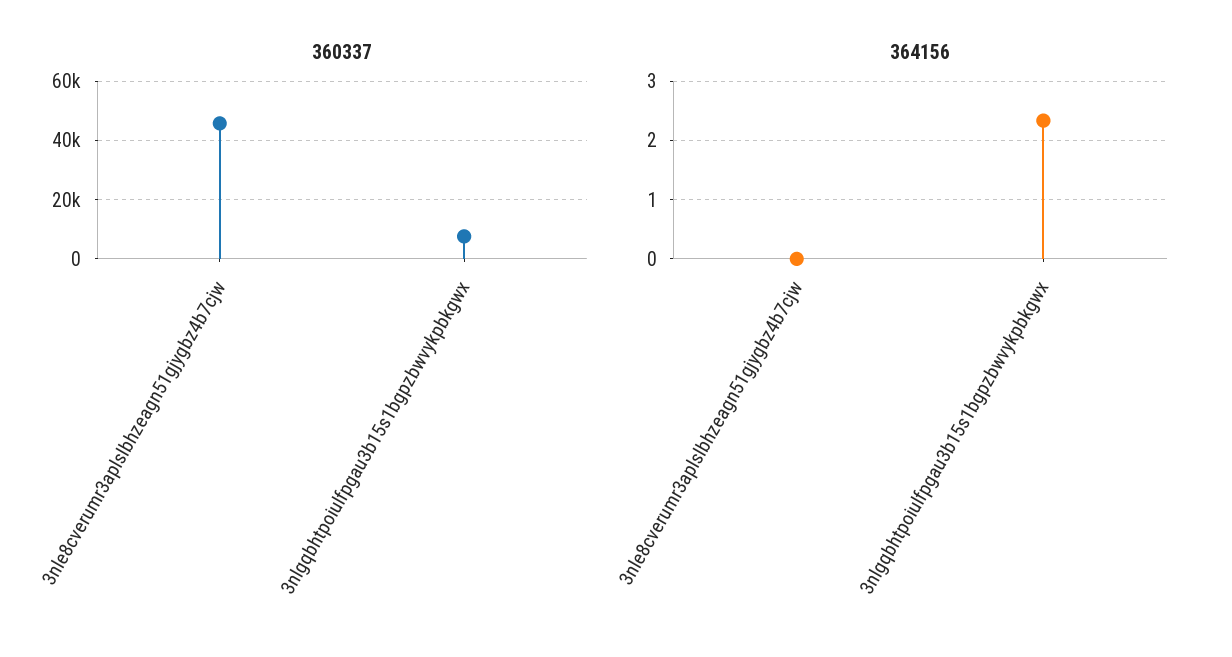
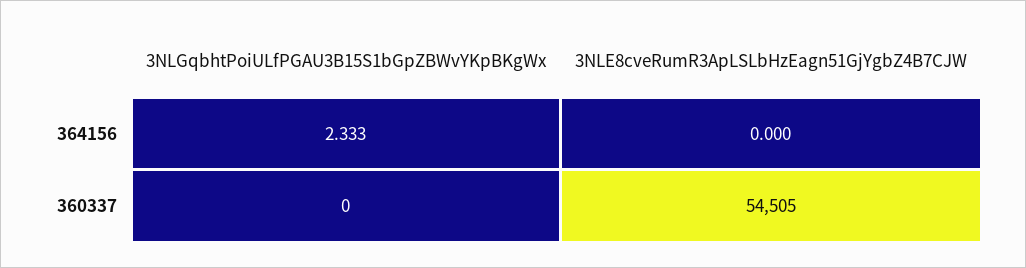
360337, 3nle8cverumr3aplslbhzeagn51gjygbz4b7cjw: 45000 -> 54505
360337, 3nlgqbhtpoiulfpgau3b15s1bgpzbwvykpbkgwx: 7500 -> 0

